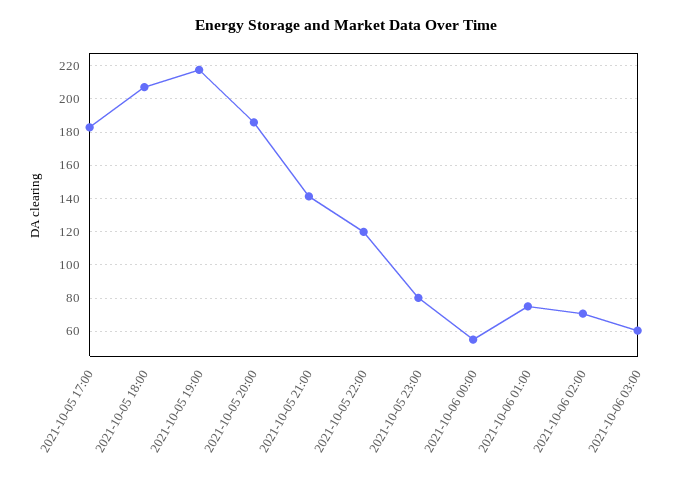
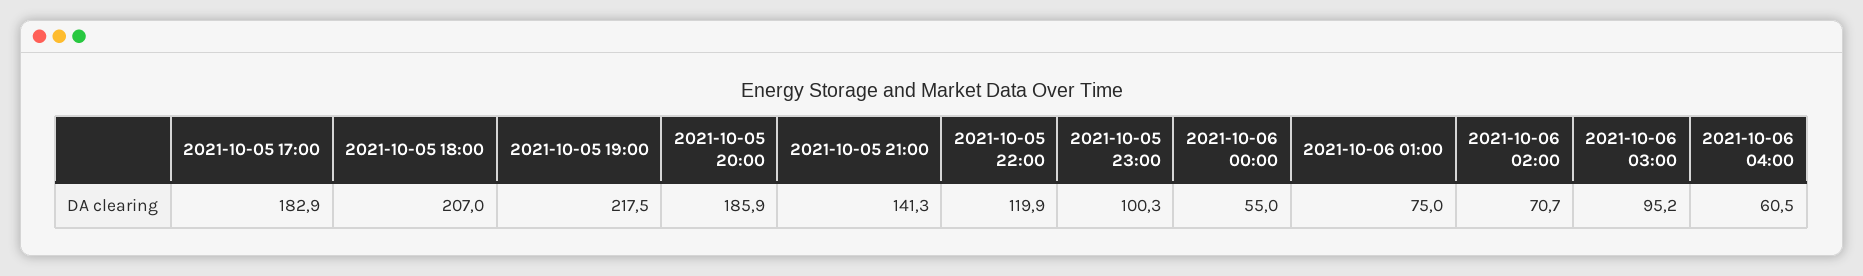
2021-10-05 23:00: 80 -> 100.3
2021-10-06 03:00: 60 -> 95.2
2021-10-06 04:00: none -> 60.5

